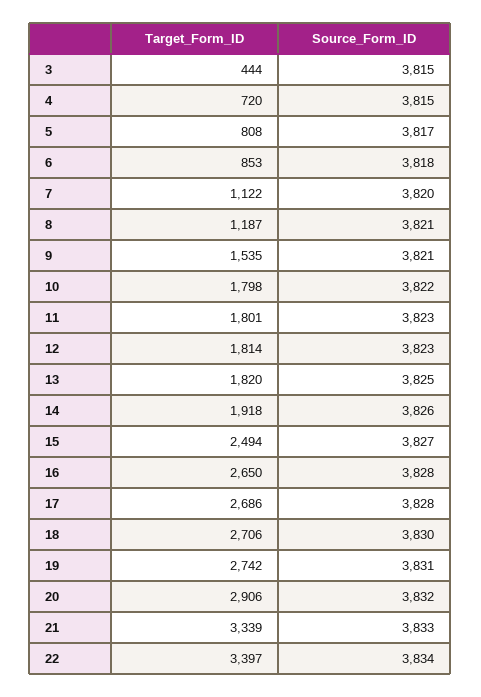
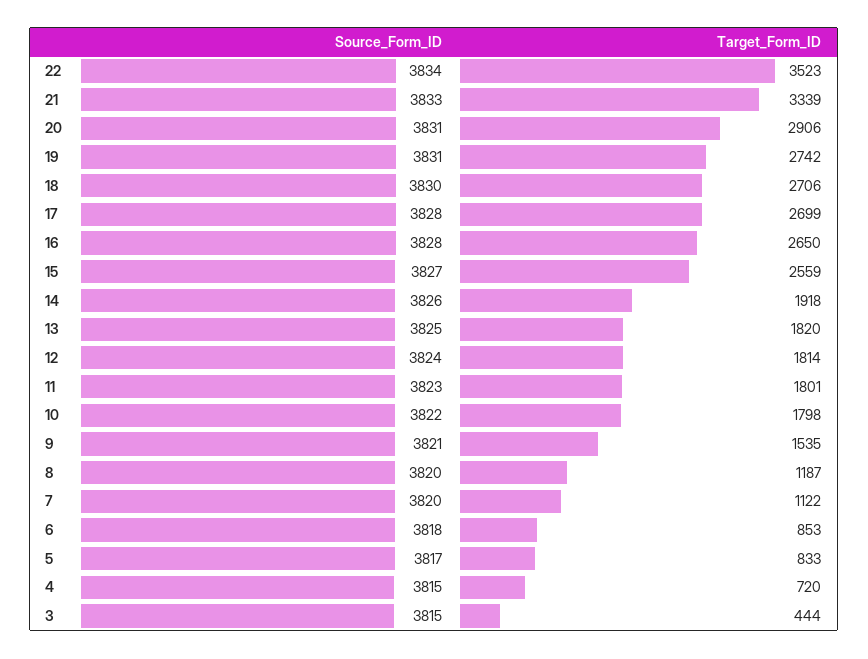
Target_Form_ID, 5: 808 -> 833
Source_Form_ID, 8: 3821 -> 3820
Source_Form_ID, 12: 3823 -> 3824
Target_Form_ID, 15: 2494 -> 2559
Target_Form_ID, 17: 2686 -> 2699
Source_Form_ID, 20: 3832 -> 3831
Target_Form_ID, 22: 3397 -> 3523

